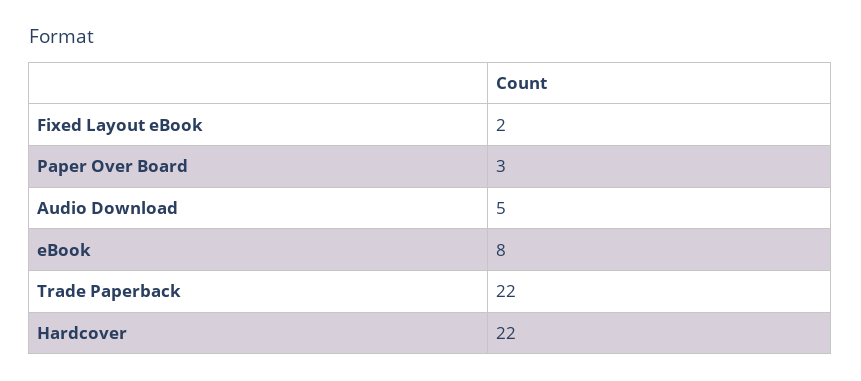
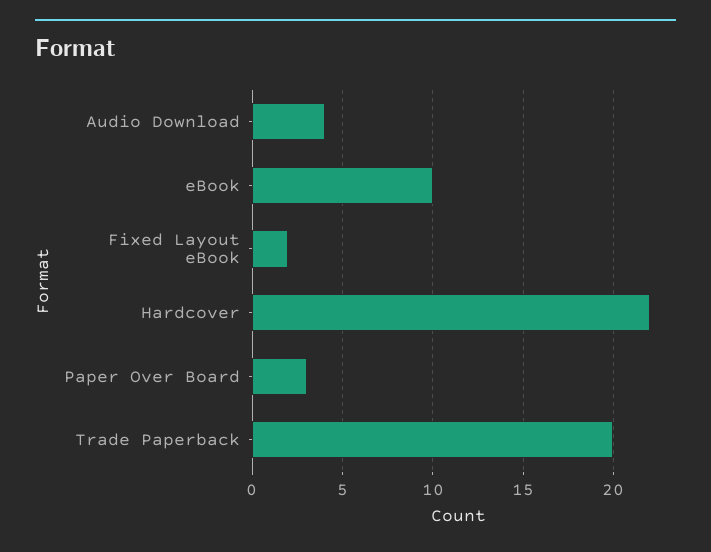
Audio Download: 5 -> 4
eBook: 8 -> 10
Trade Paperback: 22 -> 20

